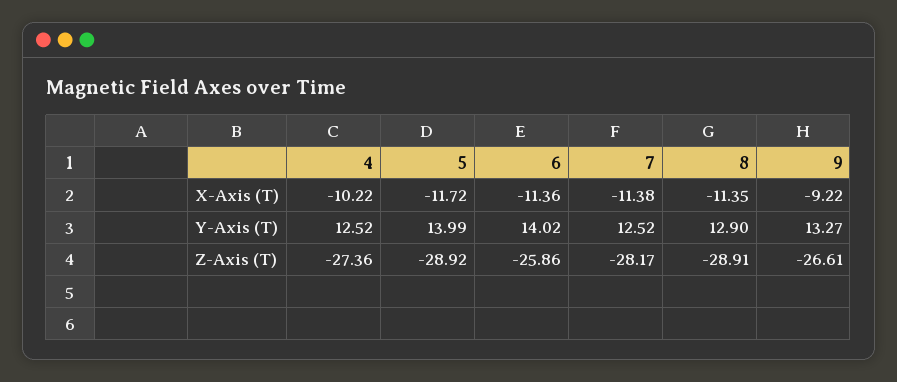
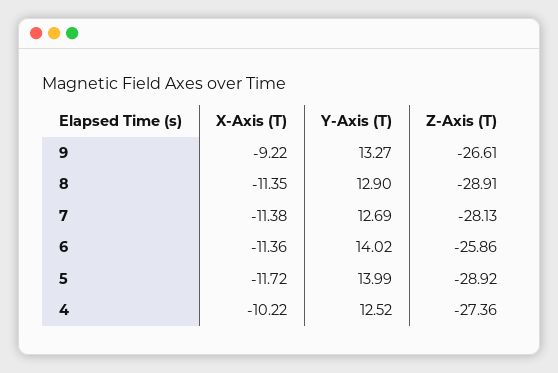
7, Y-Axis (T): 12.52 -> 12.69
7, Z-Axis (T): -28.17 -> -28.13

